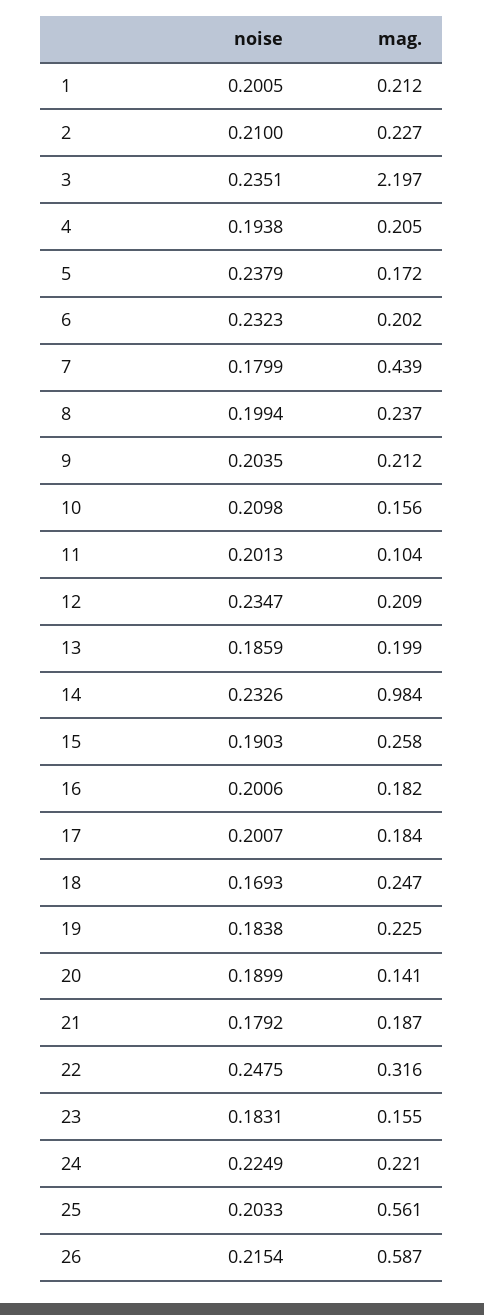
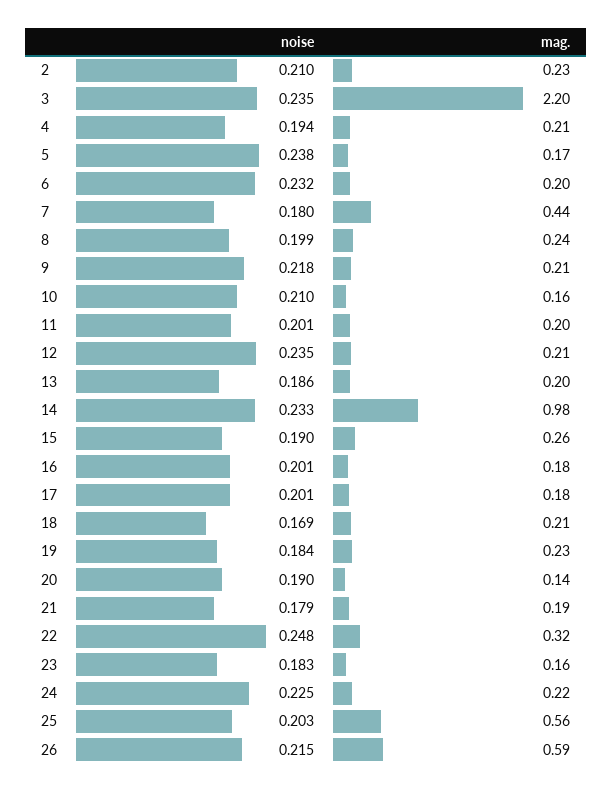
noise, 1: 0.2005 -> none
mag., 1: 0.212 -> none
noise, 9: 0.2035 -> 0.218
mag., 11: 0.104 -> 0.2
mag., 18: 0.247 -> 0.21

